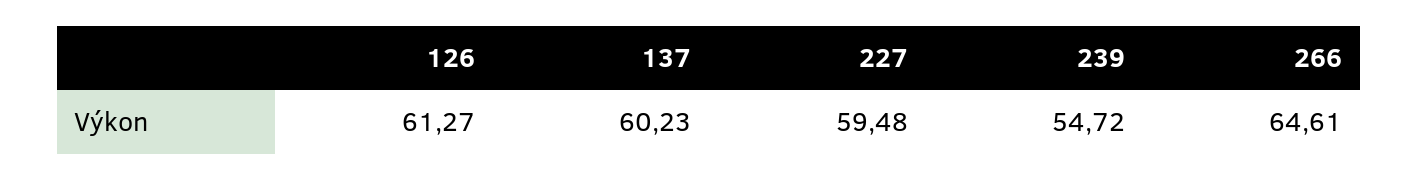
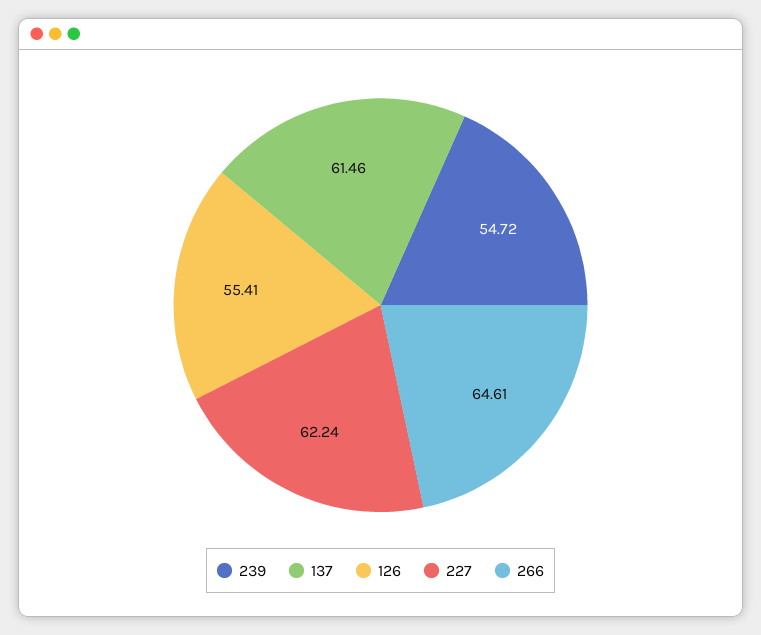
126: 61.27 -> 55.41
137: 60.23 -> 61.46
227: 59.48 -> 62.24

